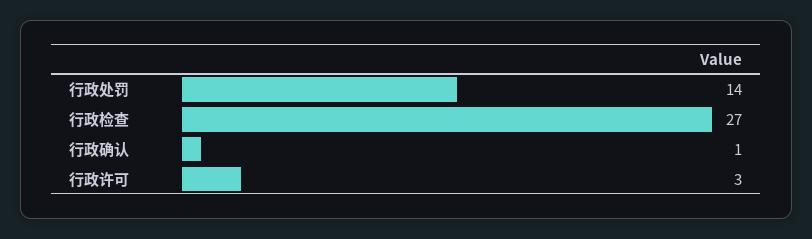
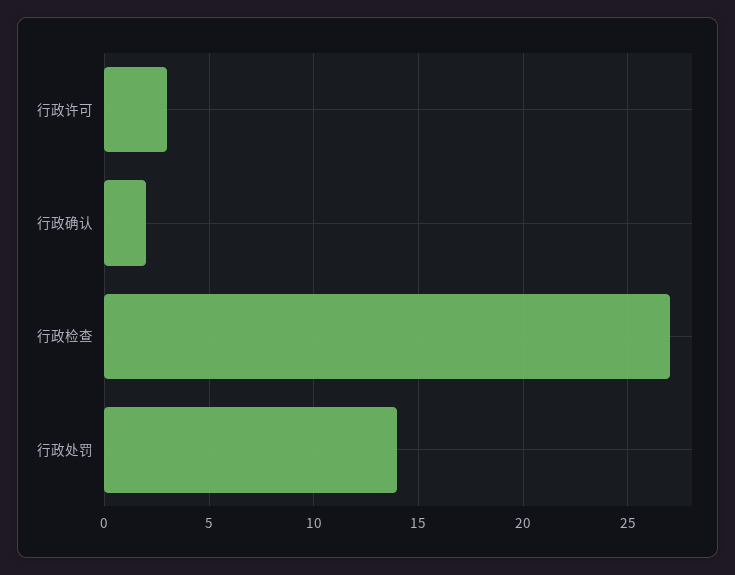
行政确认: 1 -> 2

